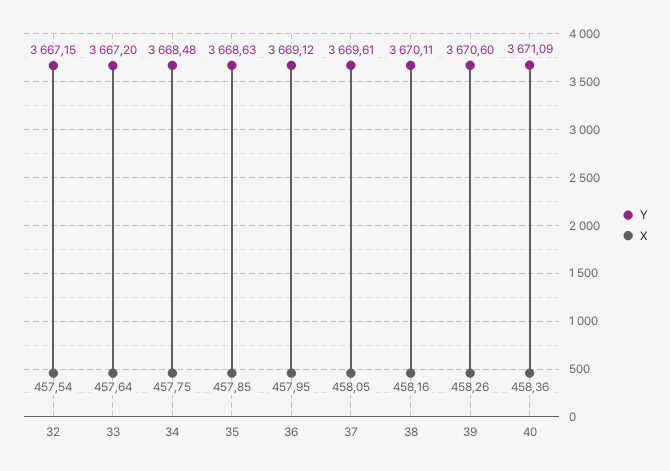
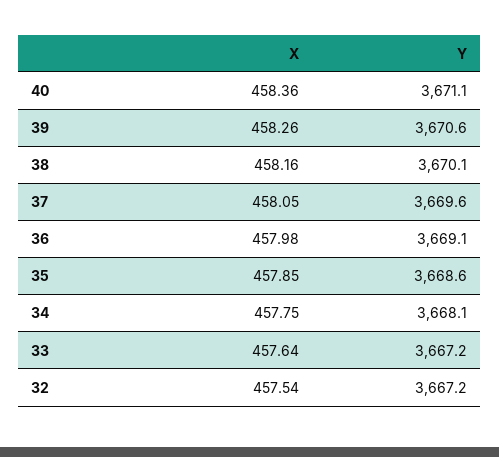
Y, 34: 3668.48 -> 3668.1
X, 36: 457.95 -> 457.98

